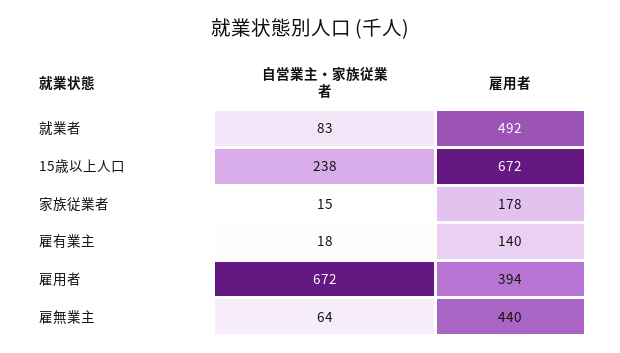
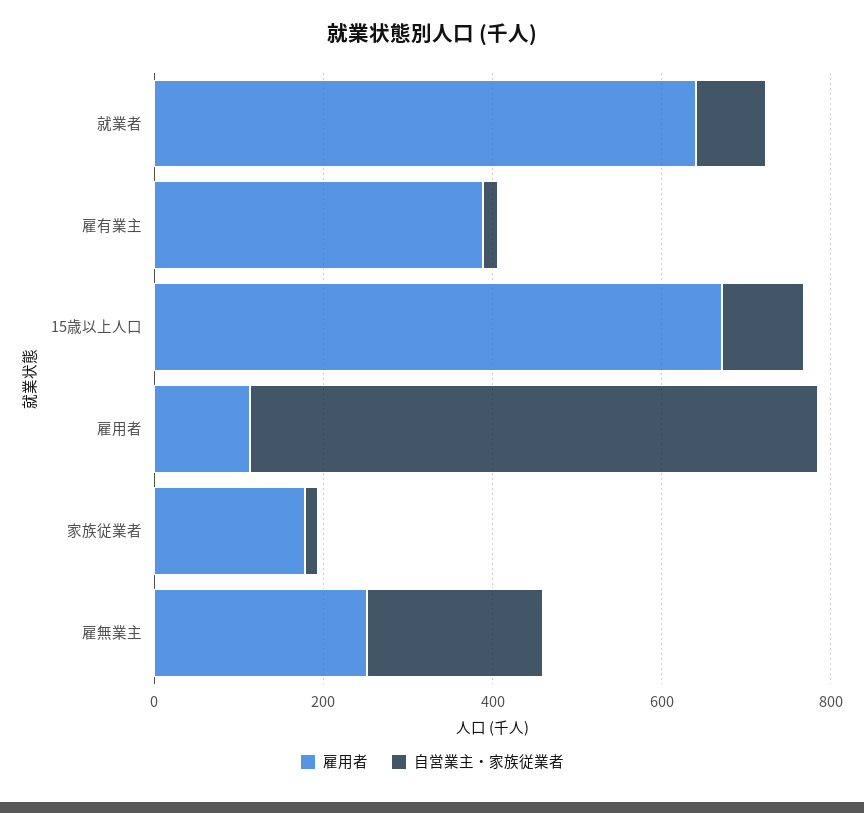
雇用者, 就業者: 492 -> 650
自営業主・家族従業者, 15歳以上人口: 238 -> 100
雇用者, 雇有業主: 140 -> 400
雇用者, 雇用者: 394 -> 100
自営業主・家族従業者, 雇無業主: 64 -> 200
雇用者, 雇無業主: 440 -> 250

